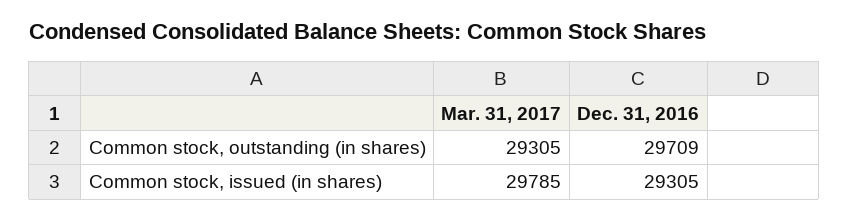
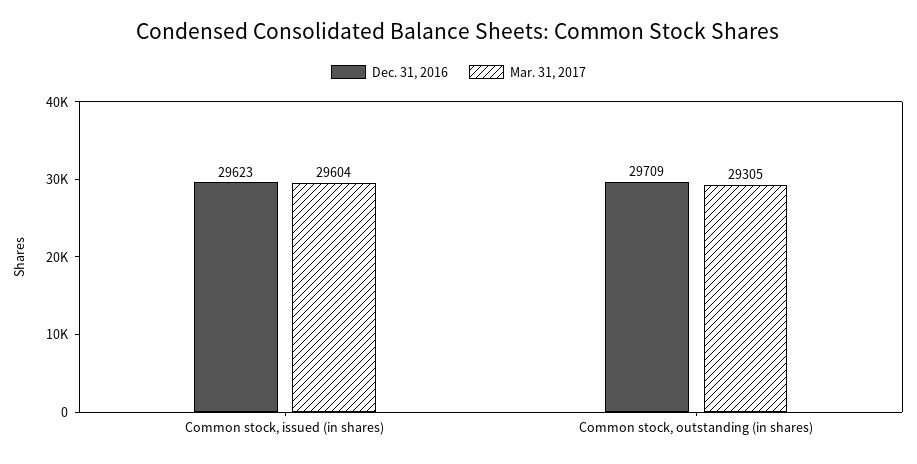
Mar. 31, 2017, Common stock, issued (in shares): 29785 -> 29604
Dec. 31, 2016, Common stock, issued (in shares): 29305 -> 29623

